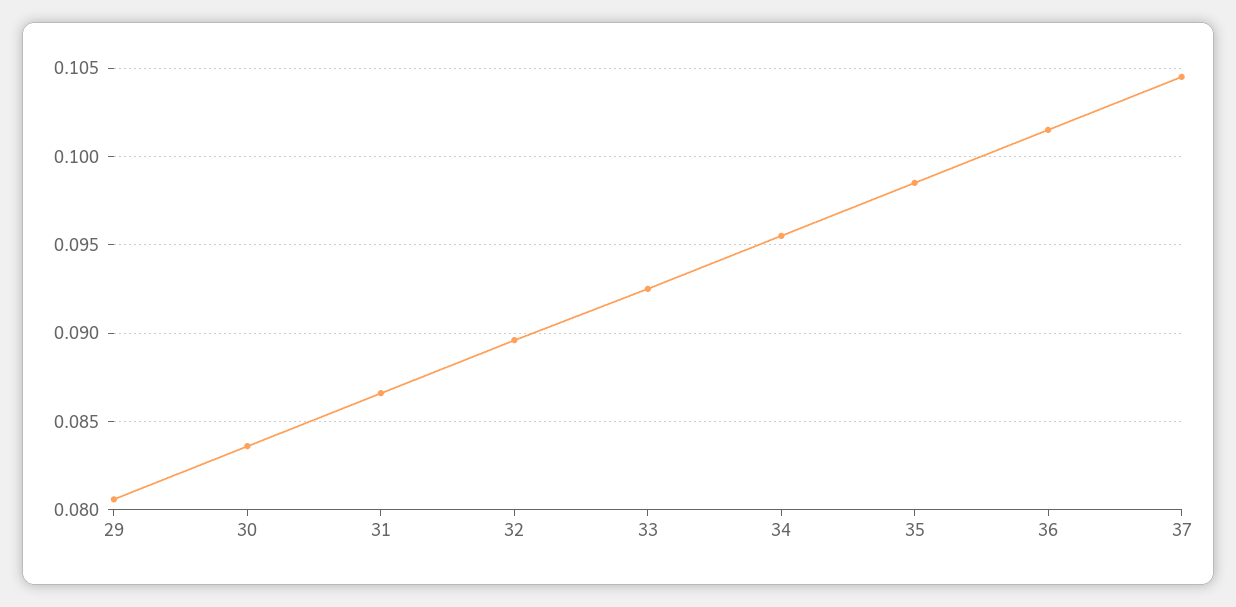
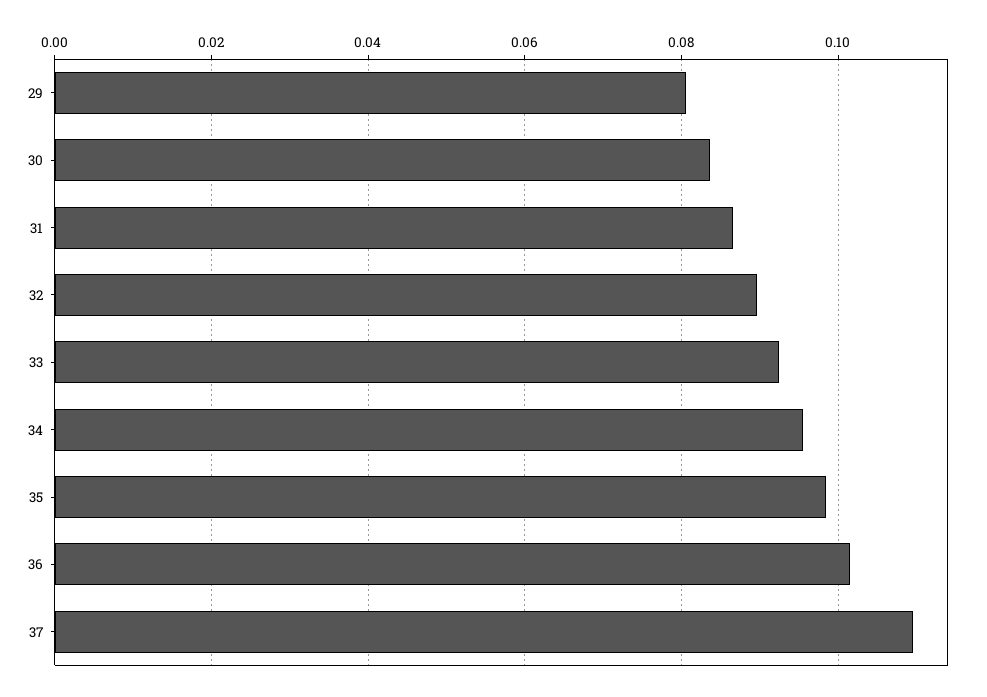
37: 0.1045 -> 0.11

